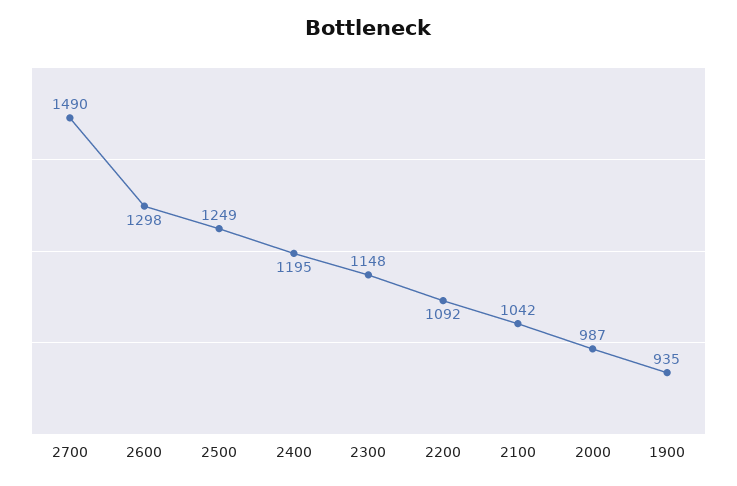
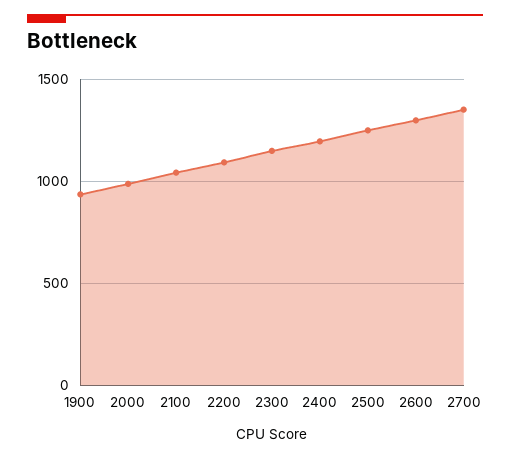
2700: 1490 -> 1350

